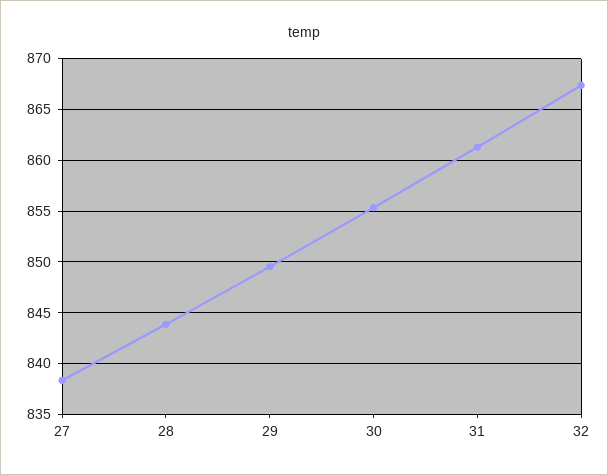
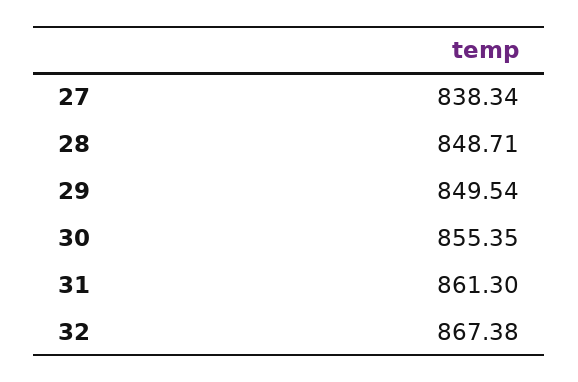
28: 844 -> 848.71

